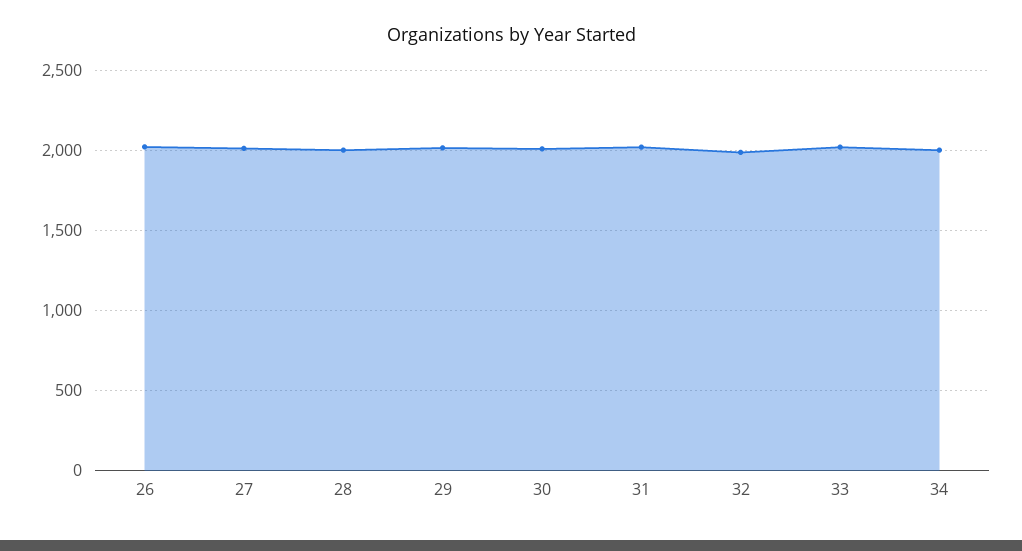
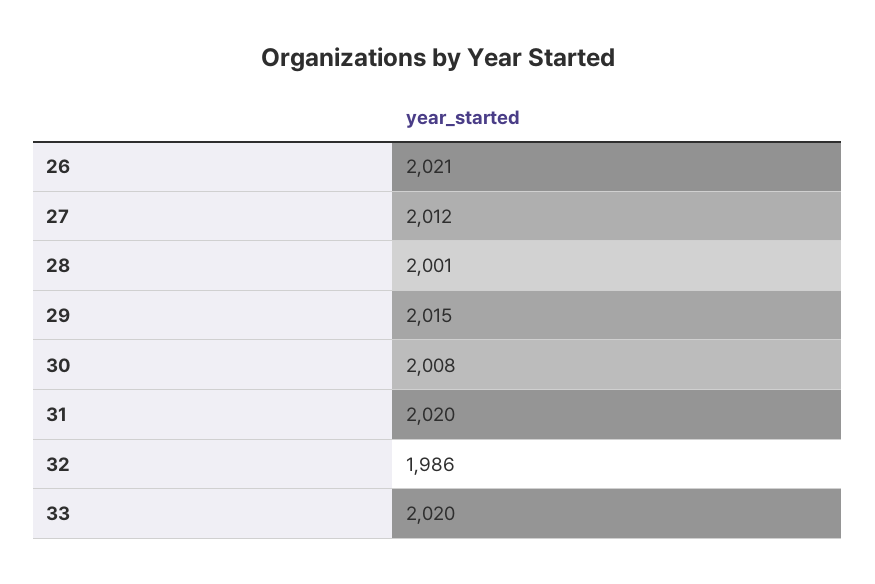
34: 2000 -> none

